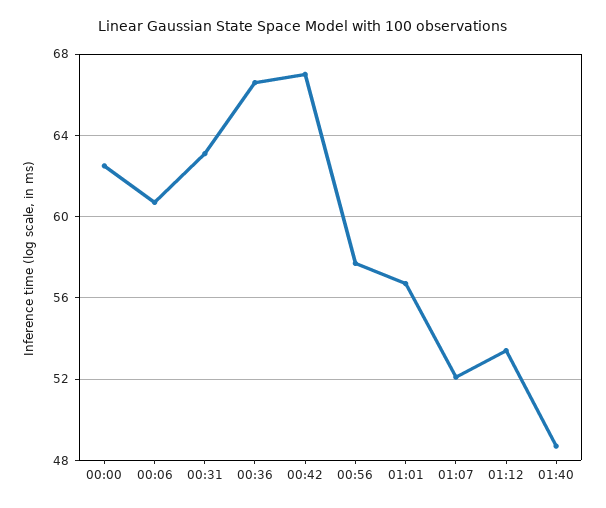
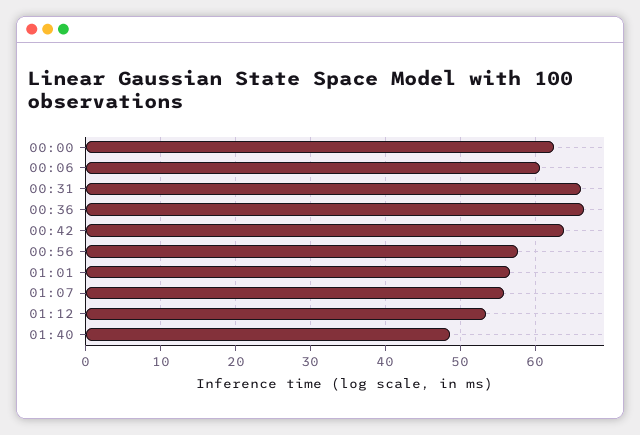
00:31: 63 -> 66
00:42: 67 -> 64
01:07: 52 -> 56

